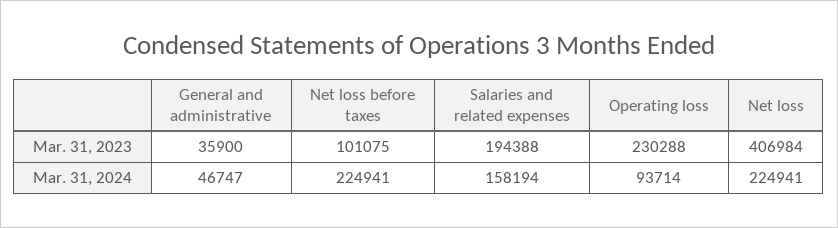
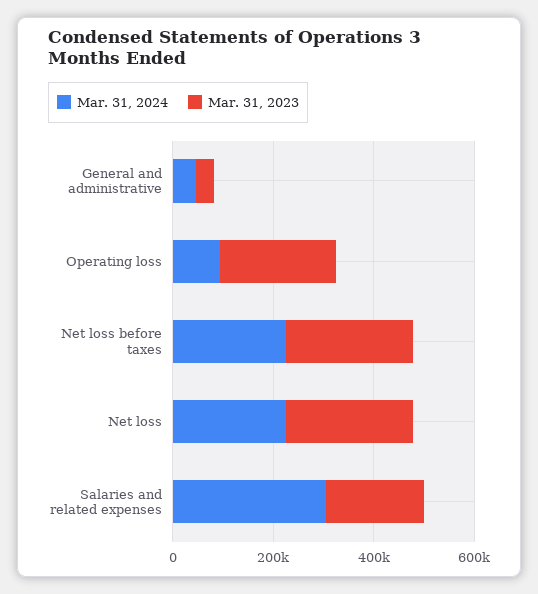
Mar. 31, 2023, Net loss before taxes: 101075 -> 250000
Mar. 31, 2023, Net loss: 406984 -> 250000
Mar. 31, 2024, Salaries and related expenses: 158194 -> 300000

